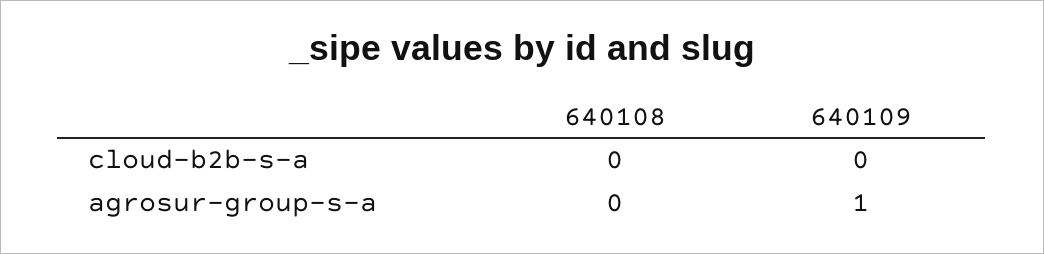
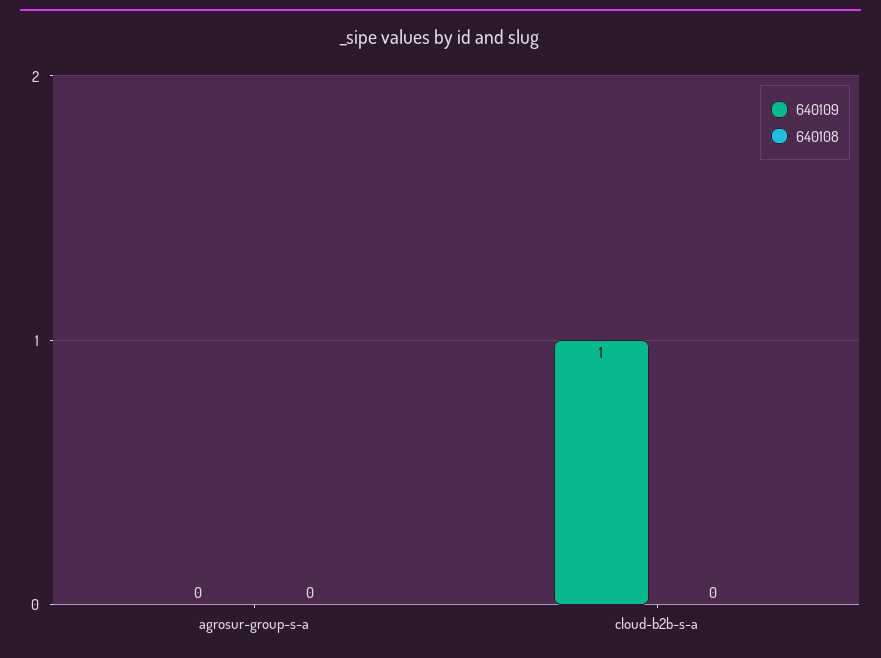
640109, cloud-b2b-s-a: 0 -> 1
640109, agrosur-group-s-a: 1 -> 0

